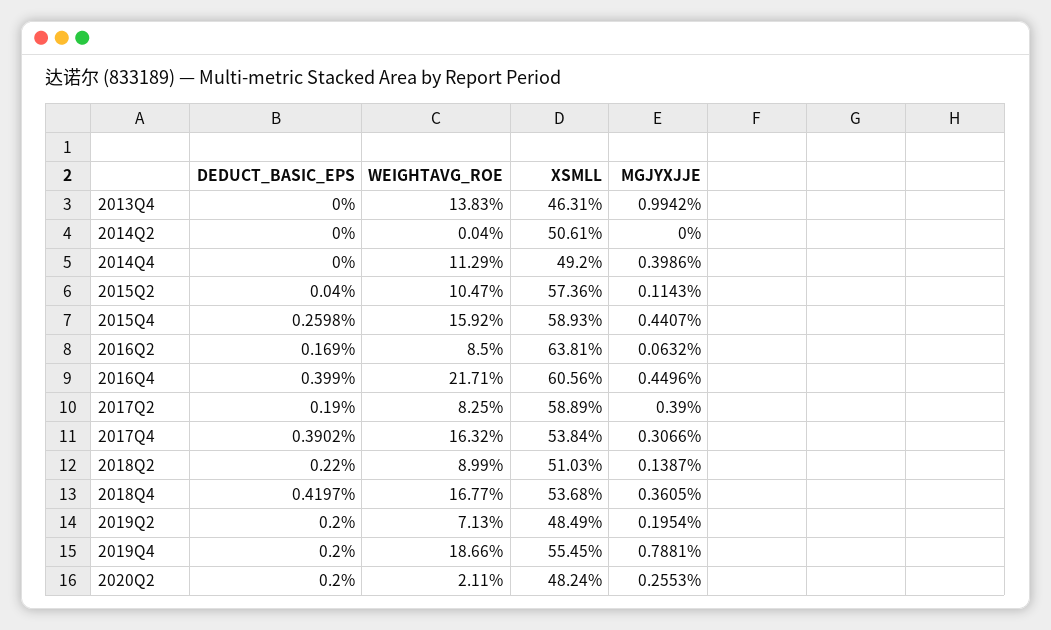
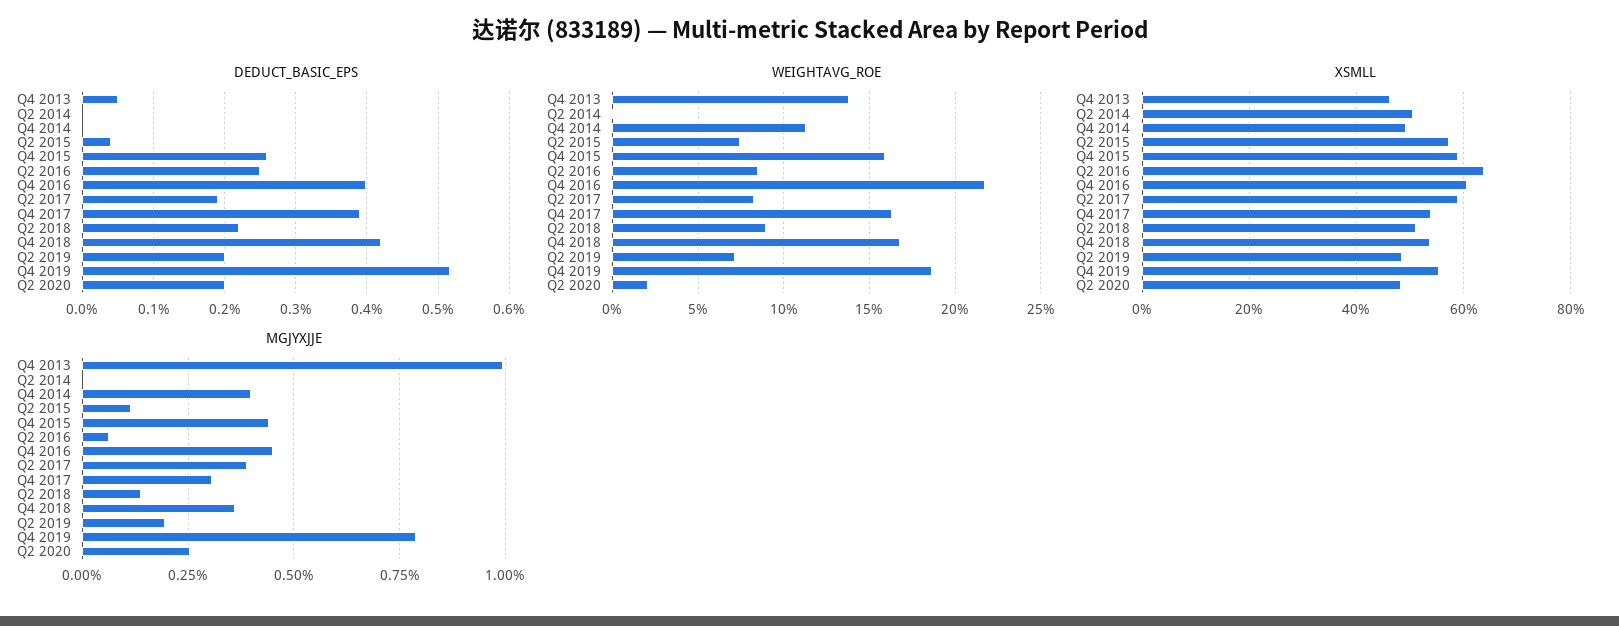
DEDUCT_BASIC_EPS, 2013Q4: 0 -> 0.05
WEIGHTAVG_ROE, 2015Q2: 10.47 -> 7.5
DEDUCT_BASIC_EPS, 2016Q2: 0.169 -> 0.25
DEDUCT_BASIC_EPS, 2019Q4: 0.2 -> 0.52

